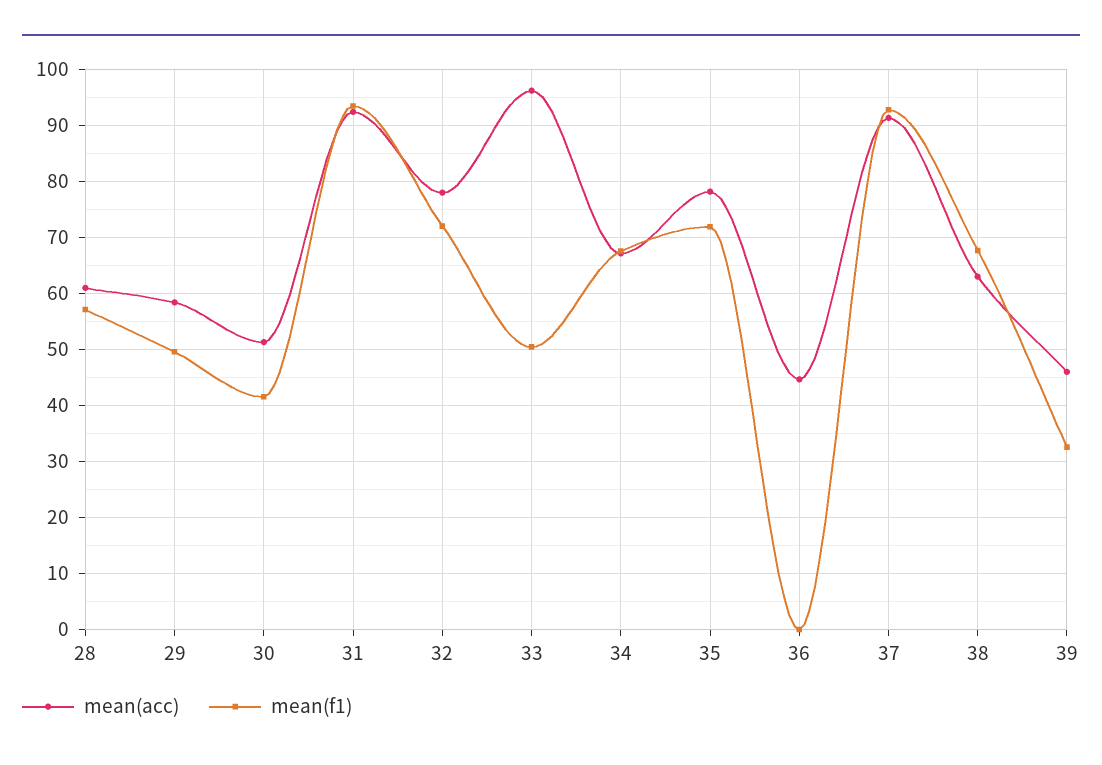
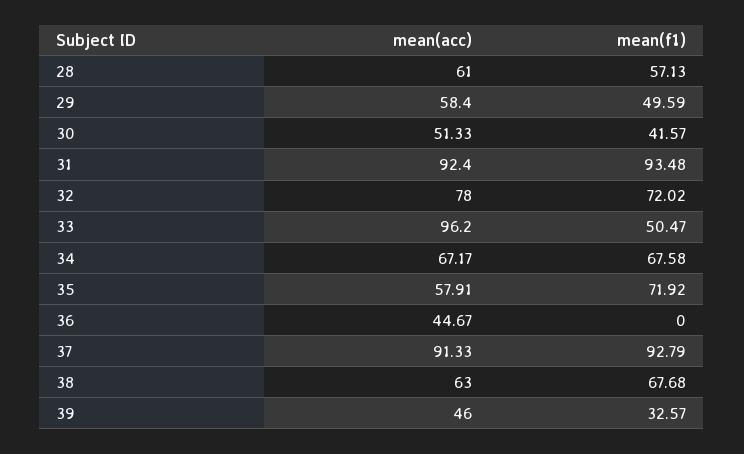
mean(acc), 35: 78 -> 57.91

